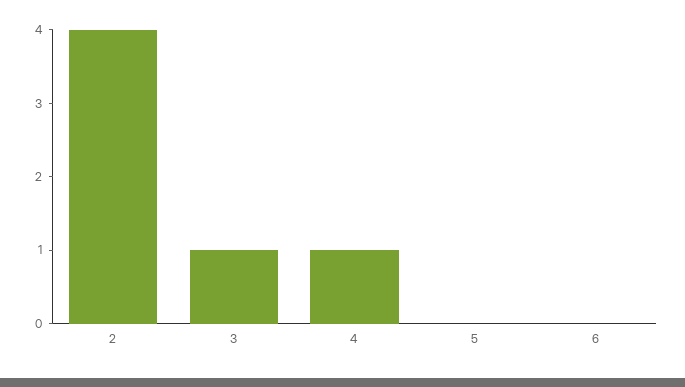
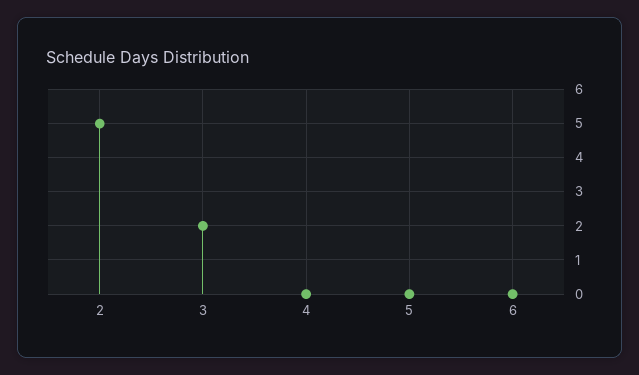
2: 4 -> 5
3: 1 -> 2
4: 1 -> 0

